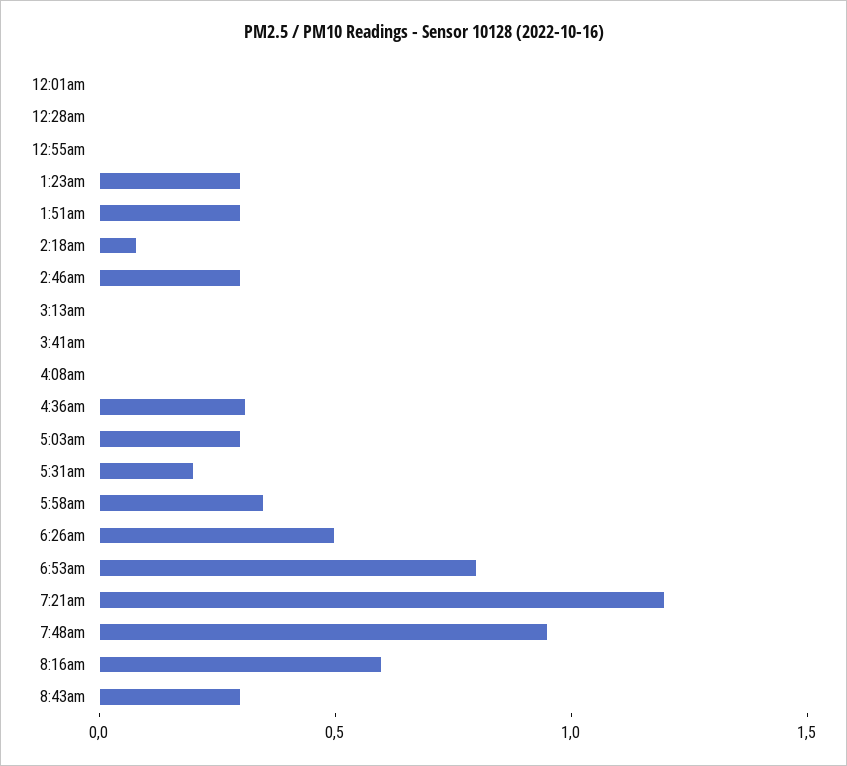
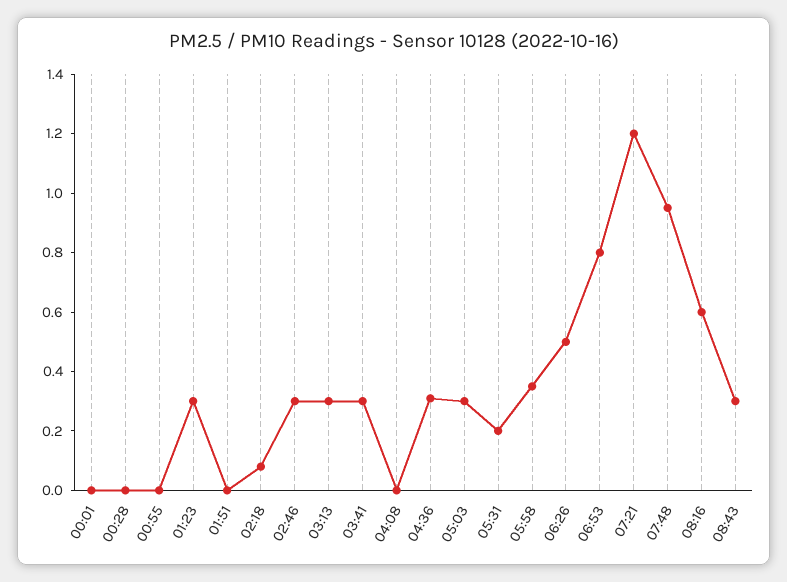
1:51am: 0.3 -> 0
3:13am: 0 -> 0.3
3:41am: 0 -> 0.3

